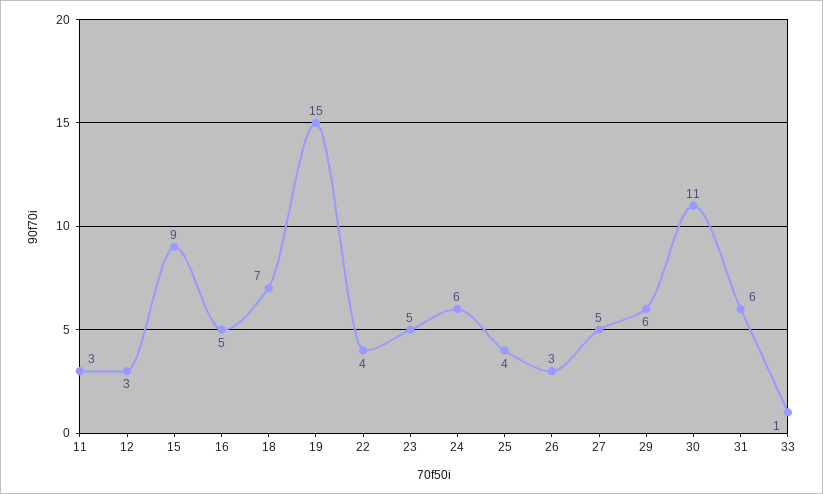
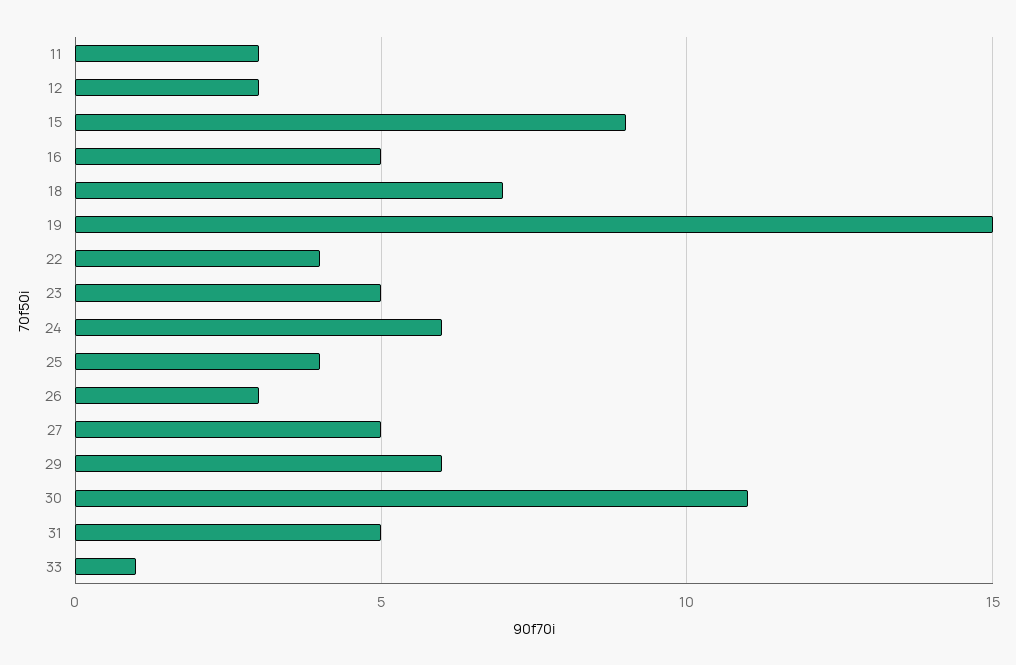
31: 6 -> 5

